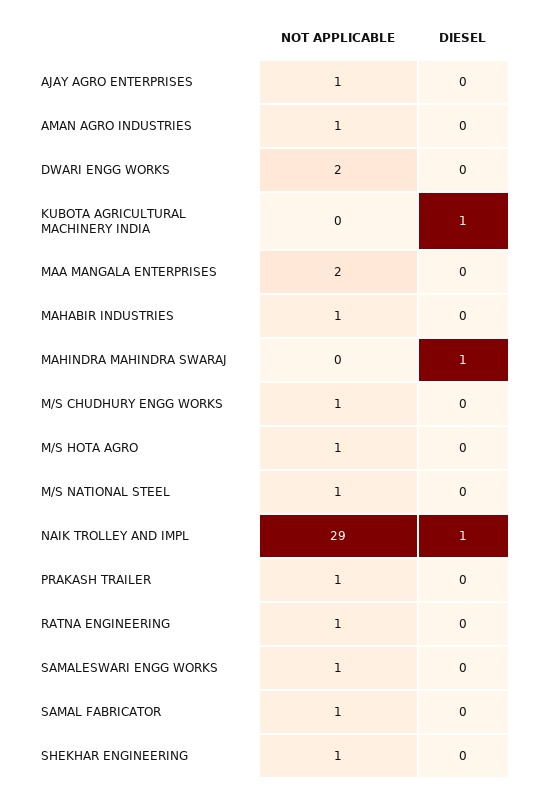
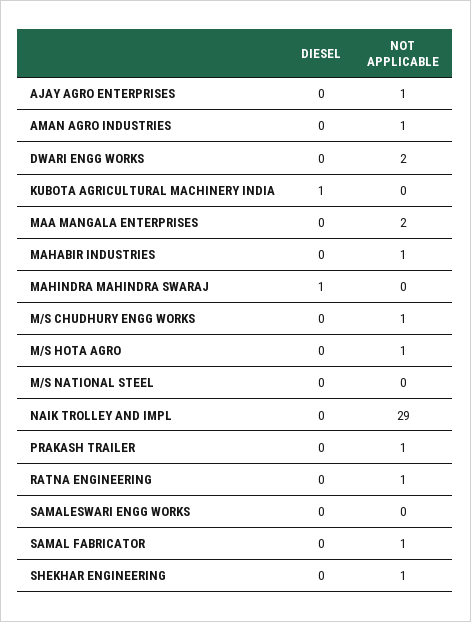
NOT APPLICABLE, M/S NATIONAL STEEL: 1 -> 0
DIESEL, NAIK TROLLEY AND IMPL: 1 -> 0
NOT APPLICABLE, SAMALESWARI ENGG WORKS: 1 -> 0

